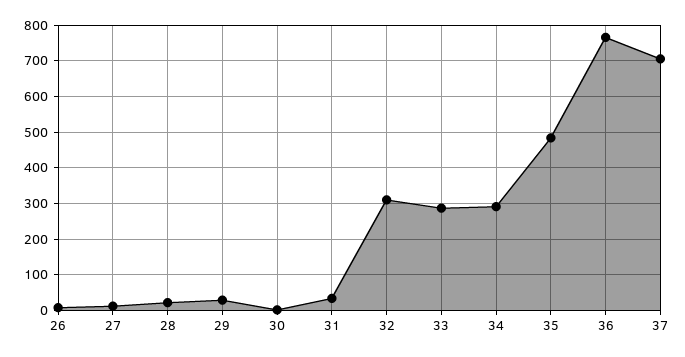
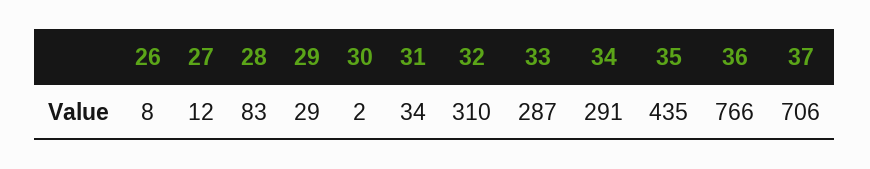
28: 20 -> 83
35: 480 -> 435

